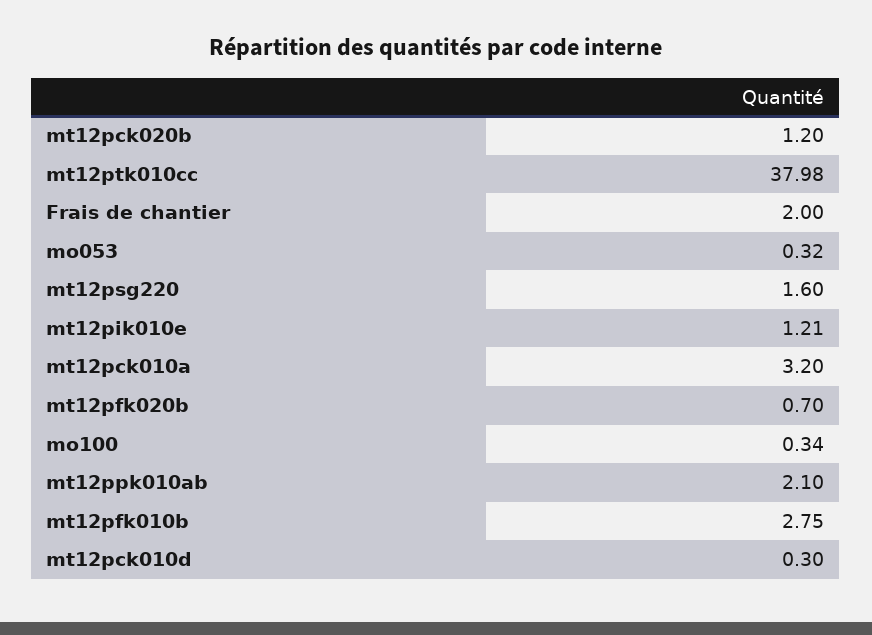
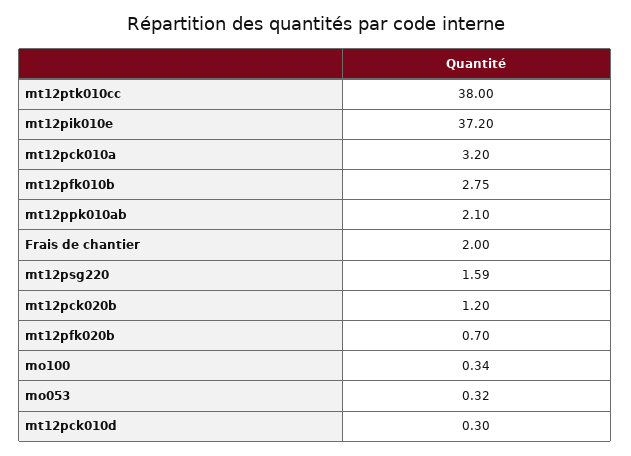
mt12ptk010cc: 37.98 -> 38
mt12psg220: 1.6 -> 1.59
mt12pik010e: 1.21 -> 37.2

